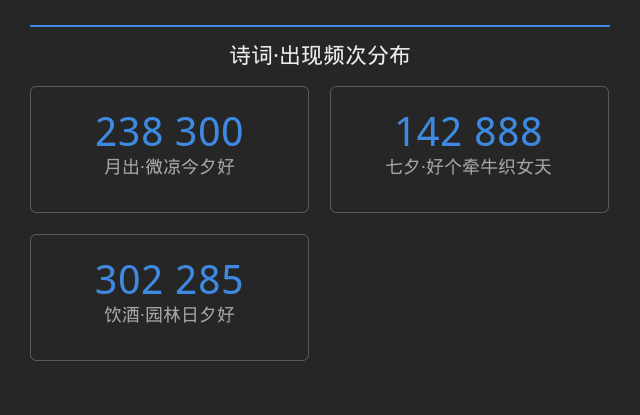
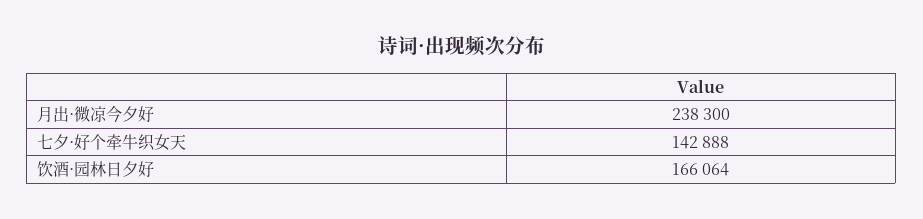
饮酒·园林日夕好: 302285 -> 166064

